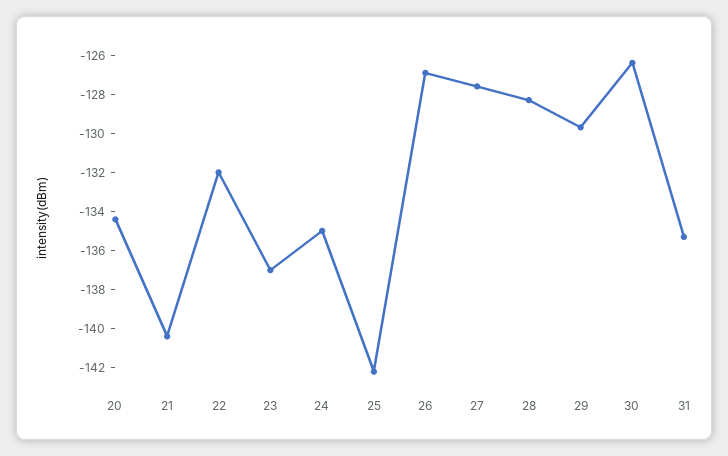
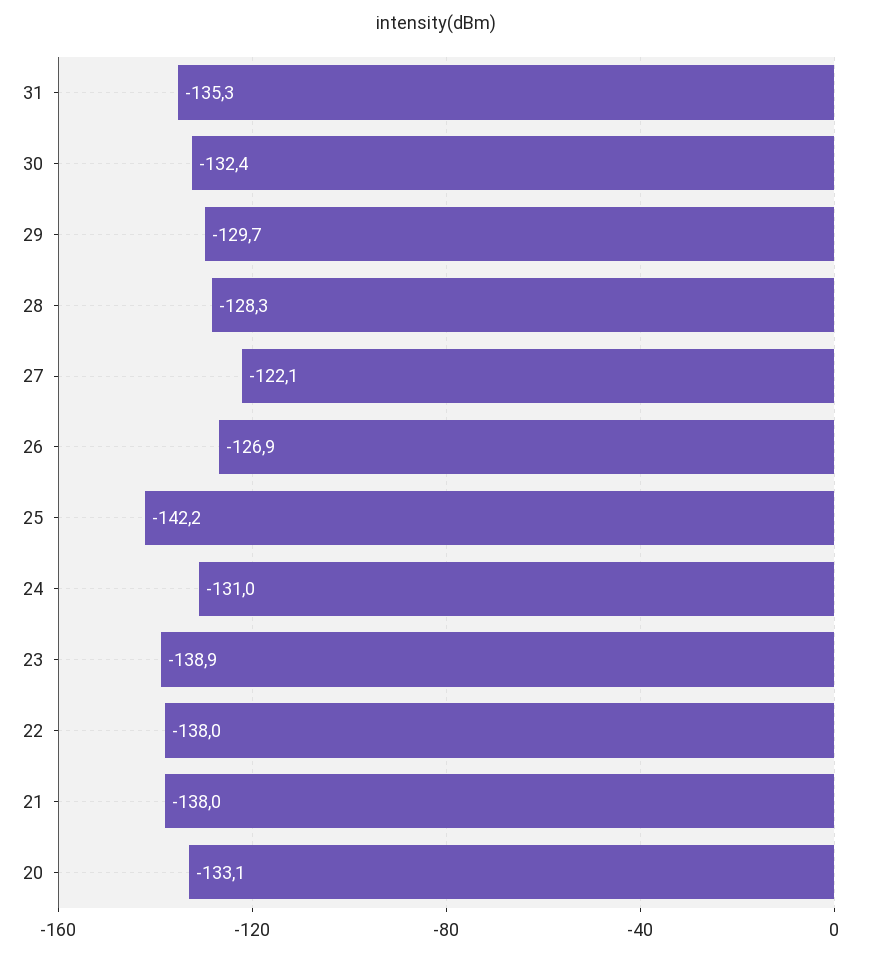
20: -134.5 -> -133.1
21: -140.5 -> -138
22: -132 -> -138
23: -137 -> -138.9
24: -135 -> -131
27: -127.5 -> -122.1
30: -126.5 -> -132.4

